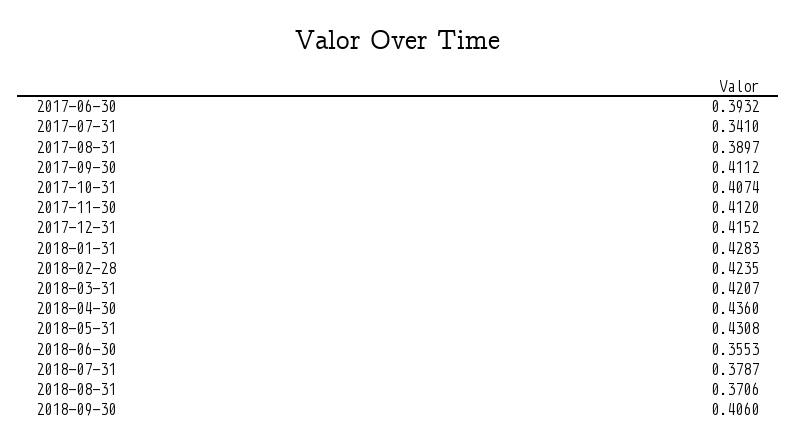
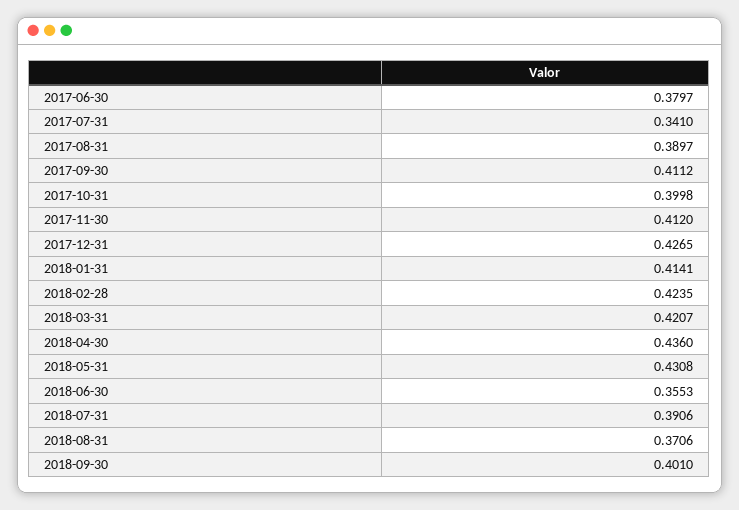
2017-06-30: 0.3932 -> 0.3797
2017-10-31: 0.4074 -> 0.3998
2017-12-31: 0.4152 -> 0.4265
2018-01-31: 0.4283 -> 0.4141
2018-07-31: 0.3787 -> 0.3906
2018-09-30: 0.406 -> 0.401

